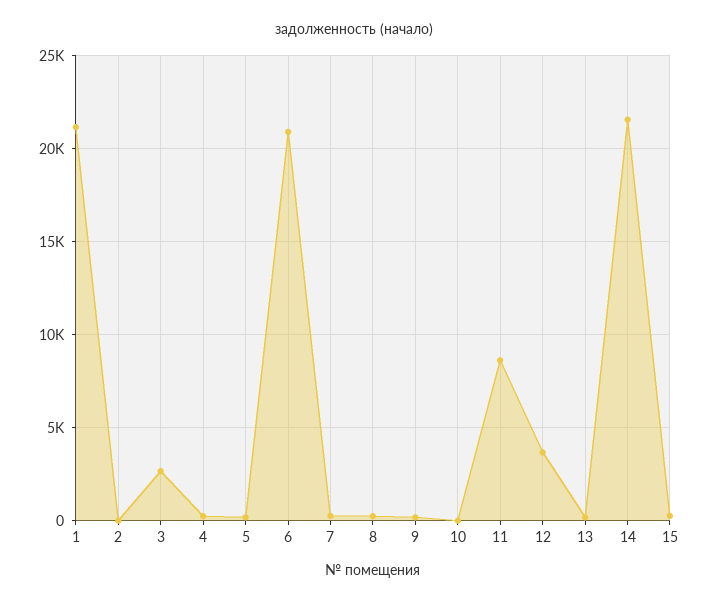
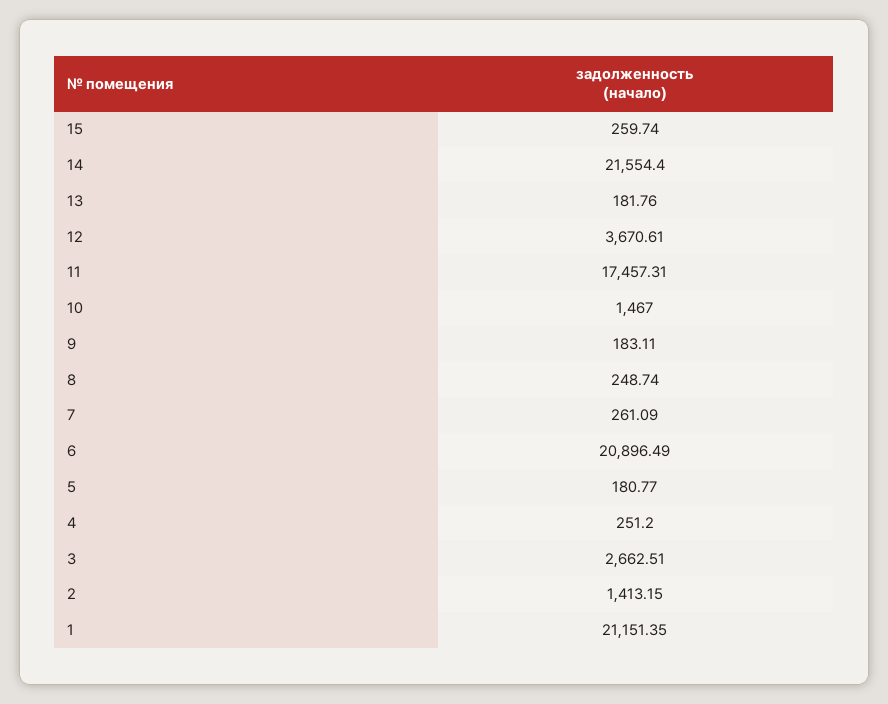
2: 0 -> 1413.15
10: 0 -> 1467
11: 8500 -> 17457.31

